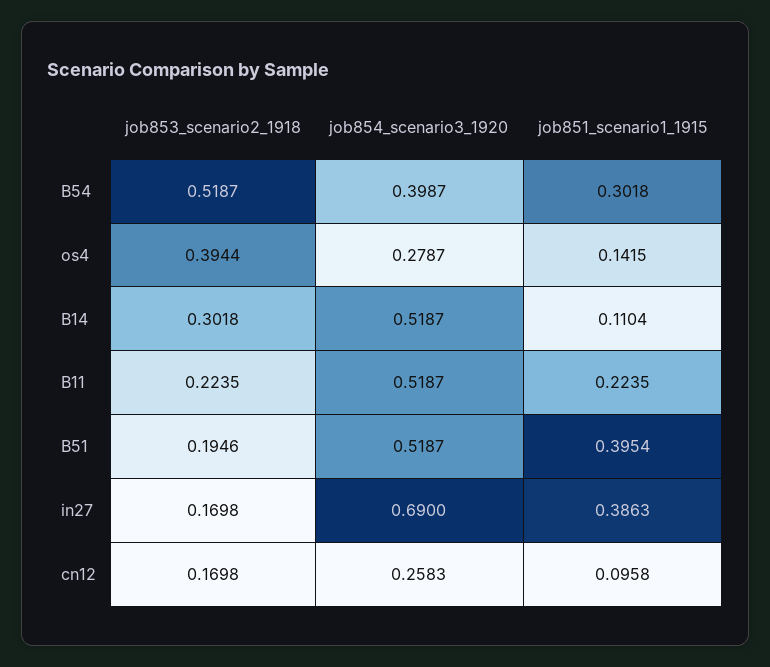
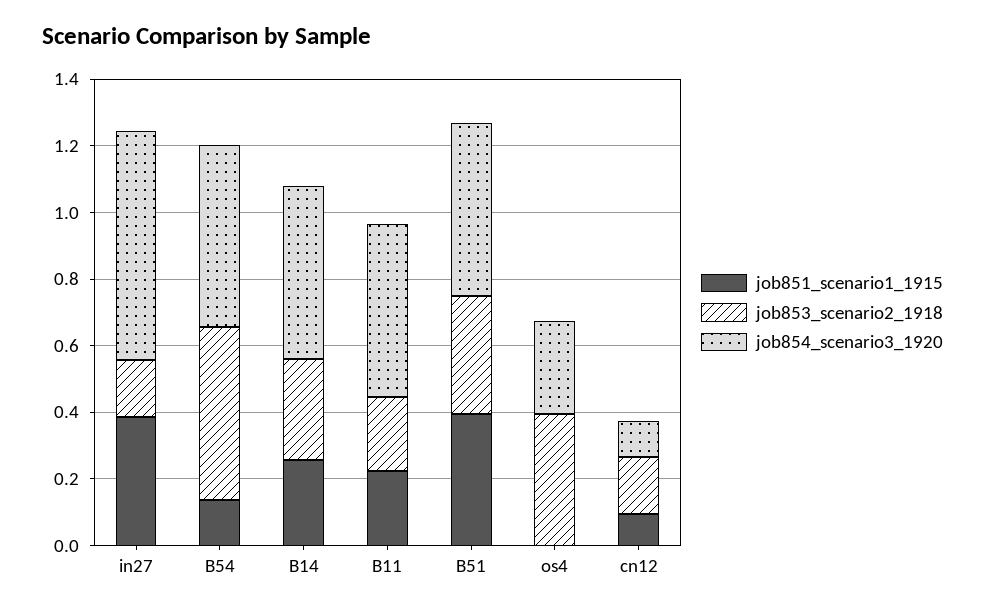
job854_scenario3_1920, B54: 0.3987 -> 0.55
job851_scenario1_1915, B54: 0.3018 -> 0.15
job851_scenario1_1915, os4: 0.1415 -> 0
job851_scenario1_1915, B14: 0.1104 -> 0.25
job853_scenario2_1918, B51: 0.1946 -> 0.35
job854_scenario3_1920, cn12: 0.2583 -> 0.1

